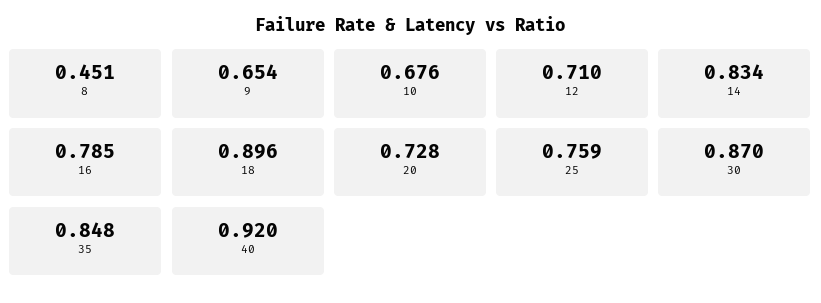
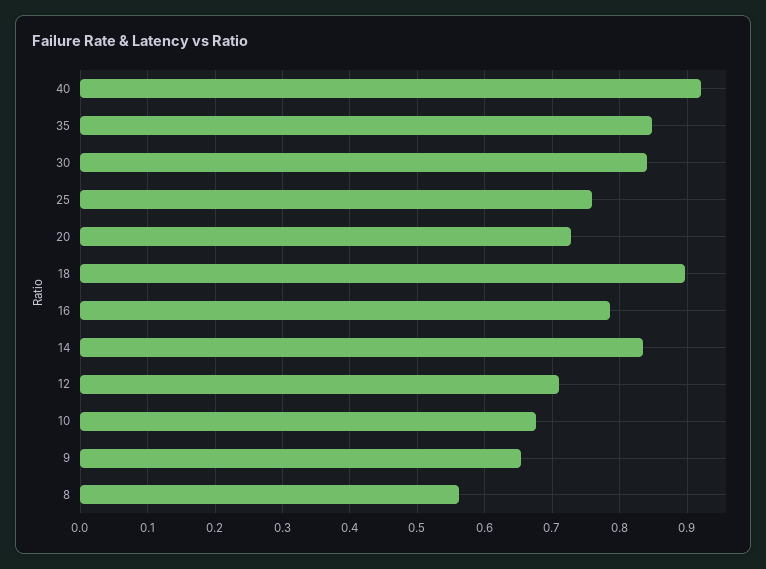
8: 0.451 -> 0.56
30: 0.87 -> 0.84

